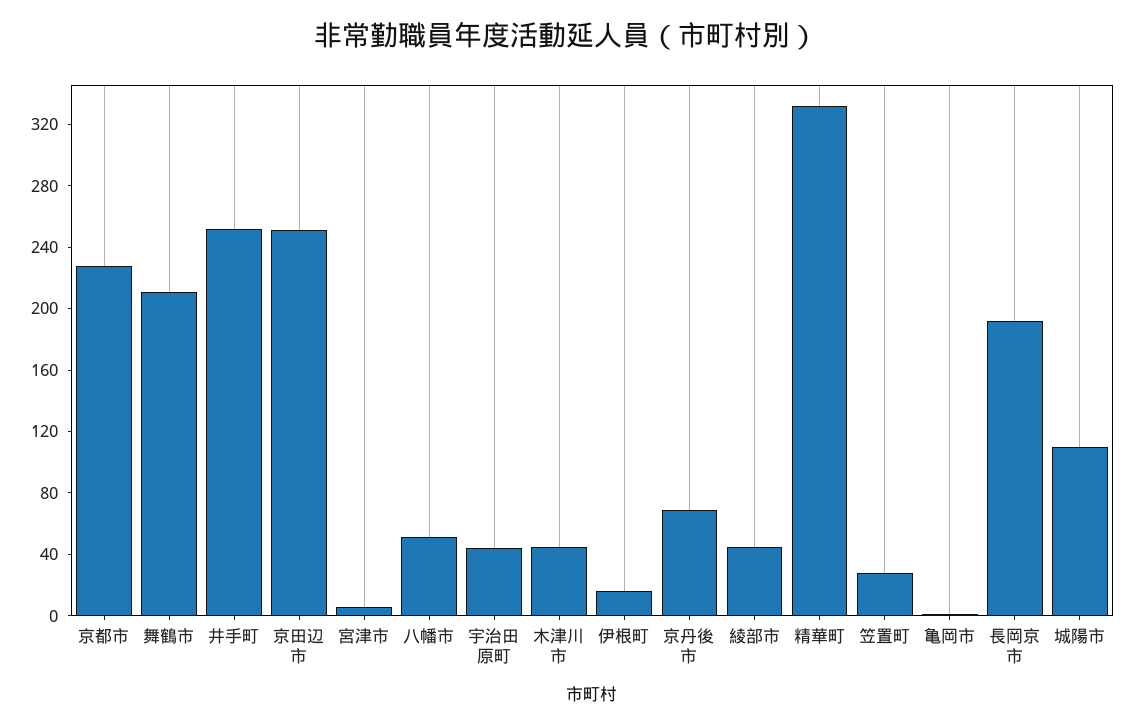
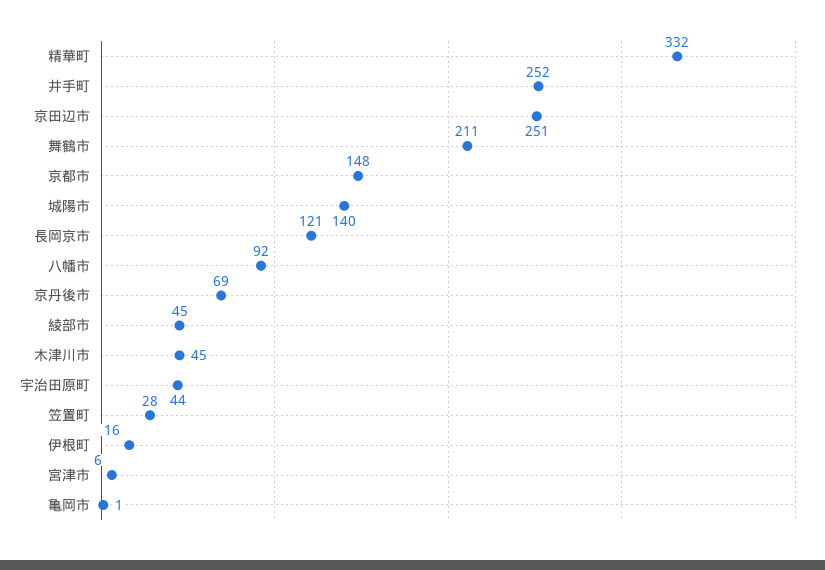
京都市: 230 -> 148
八幡市: 50 -> 92
長岡京市: 190 -> 121
城陽市: 110 -> 140

